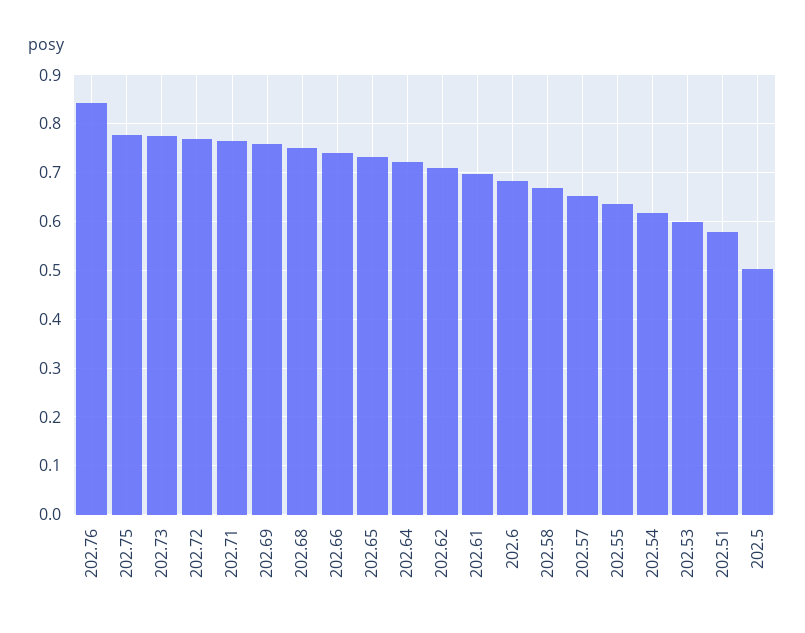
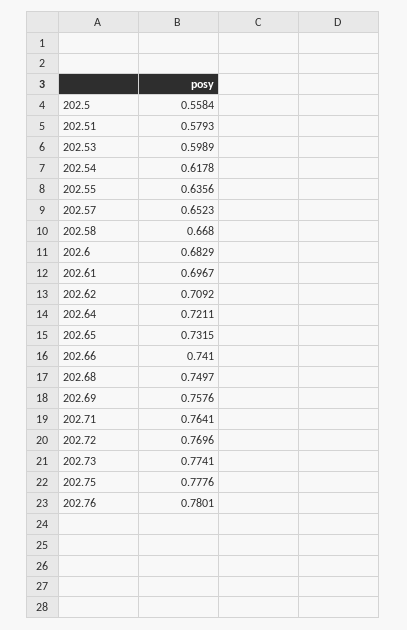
202.76: 0.84 -> 0.7801
202.5: 0.5 -> 0.5584

